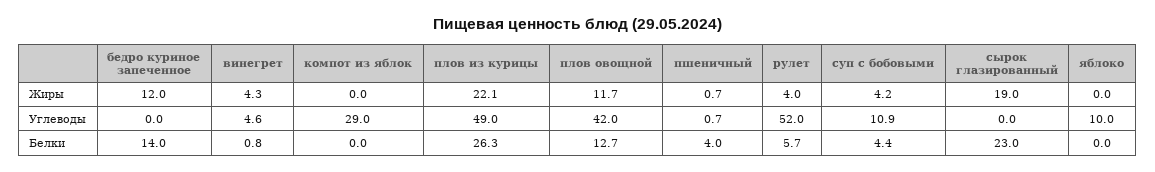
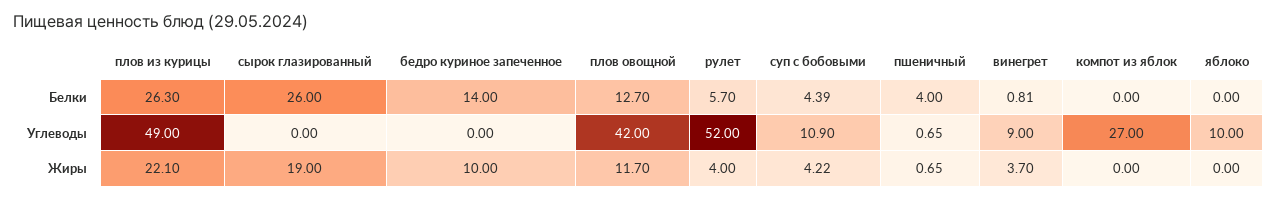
бедро куриное запеченное, Жиры: 12 -> 10
винегрет, Жиры: 4.3 -> 3.7
винегрет, Углеводы: 4.6 -> 9
компот из яблок, Углеводы: 29 -> 27
сырок глазированный, Белки: 23 -> 26

